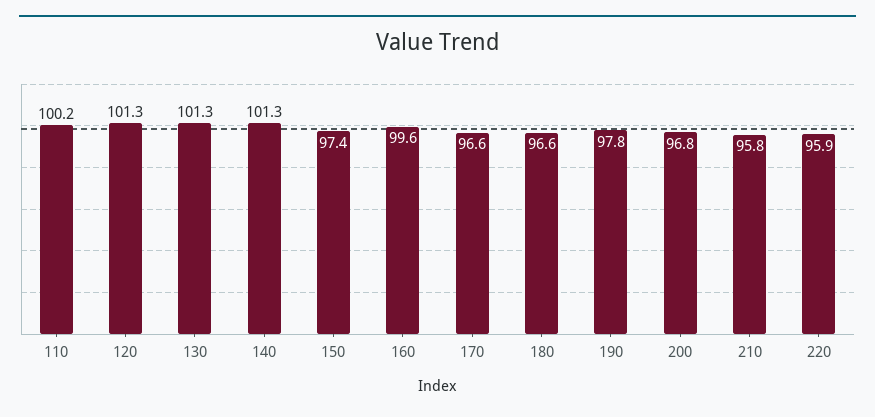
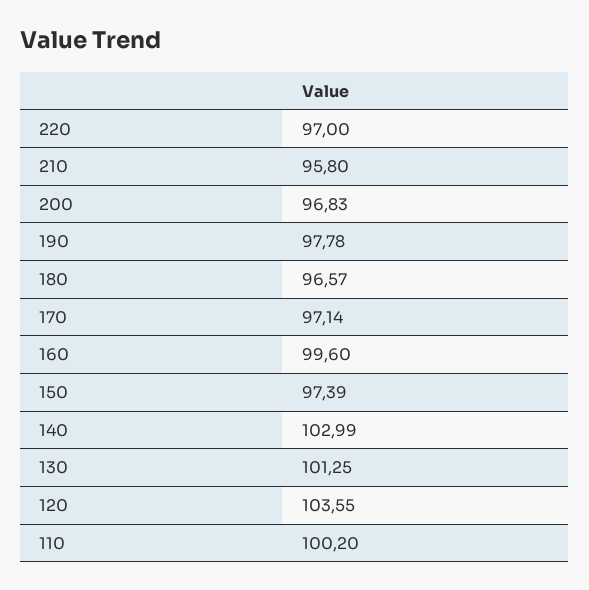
120: 101.3 -> 103.55
140: 101.3 -> 102.99
170: 96.6 -> 97.14
220: 95.9 -> 97

